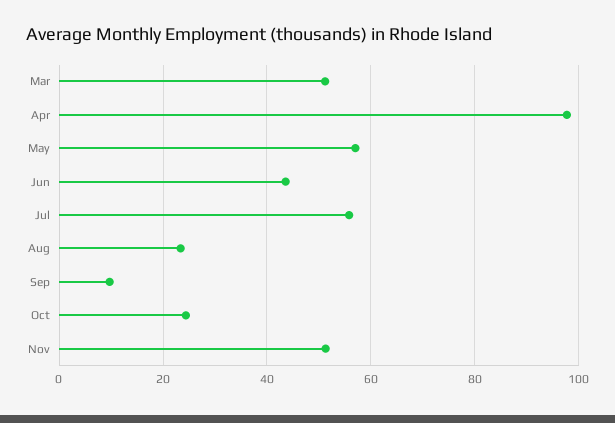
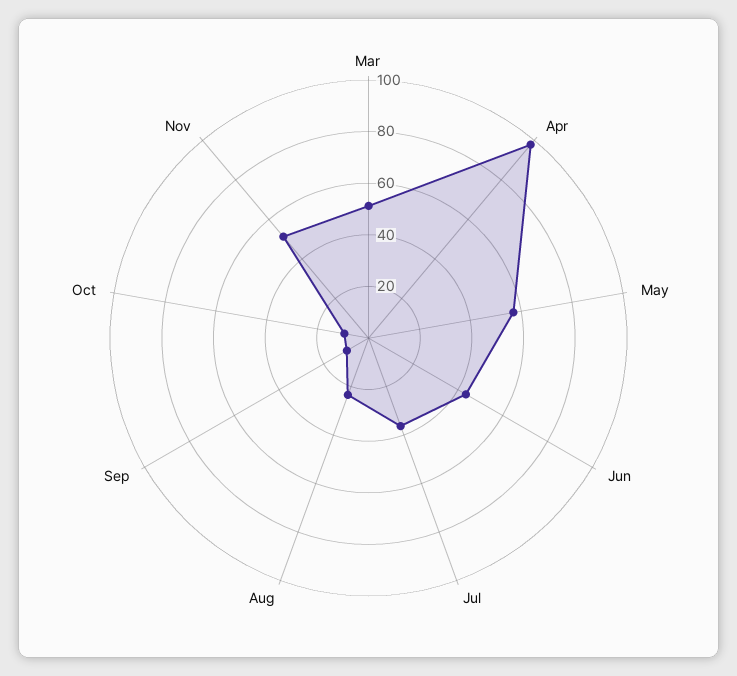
Jul: 56 -> 35
Oct: 24 -> 10

